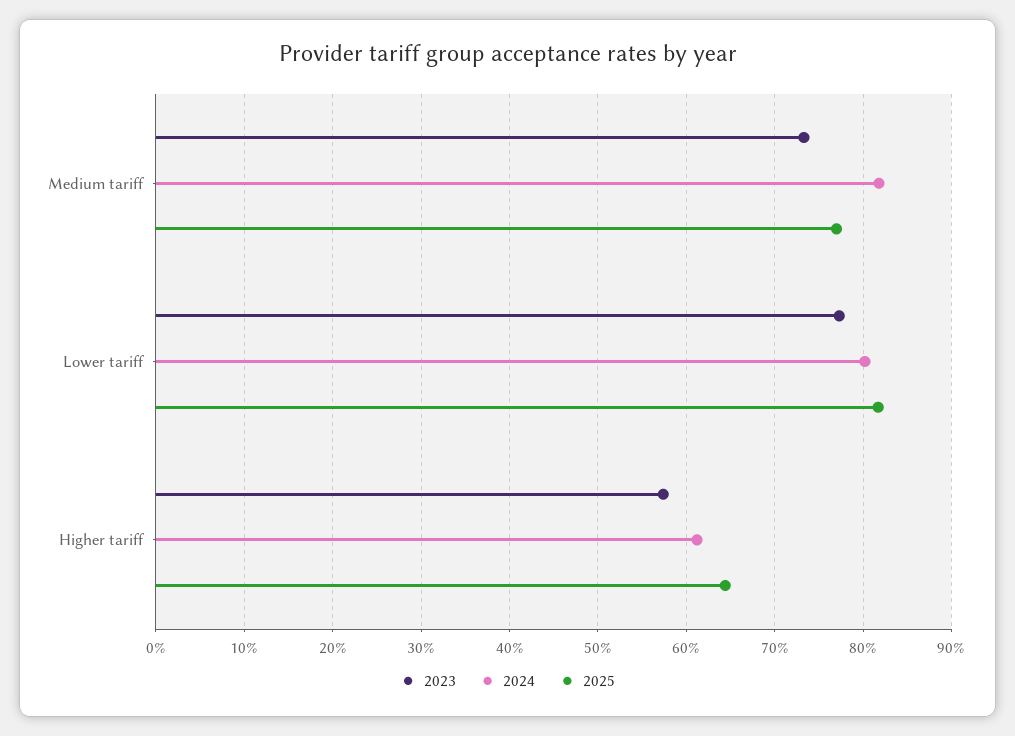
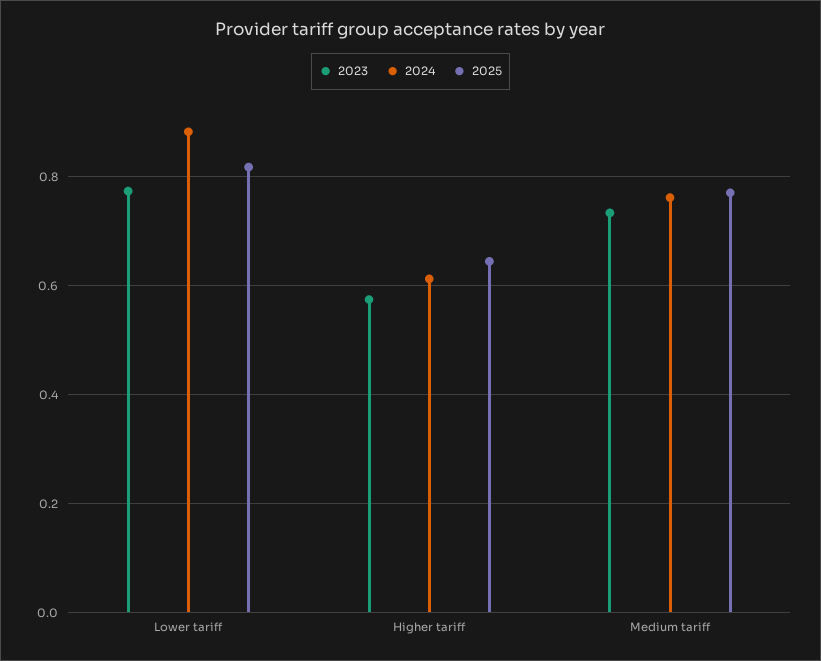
2024, Medium tariff: 0.82 -> 0.76
2024, Lower tariff: 0.8 -> 0.88

